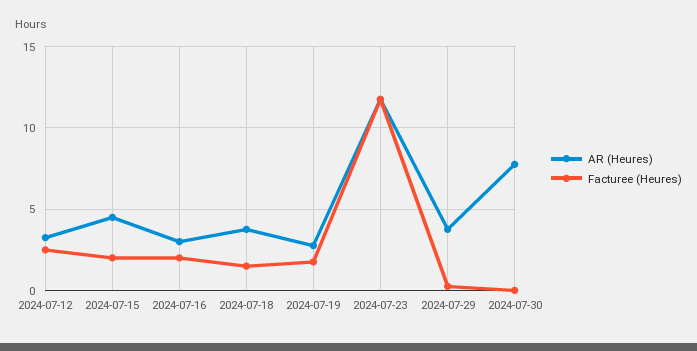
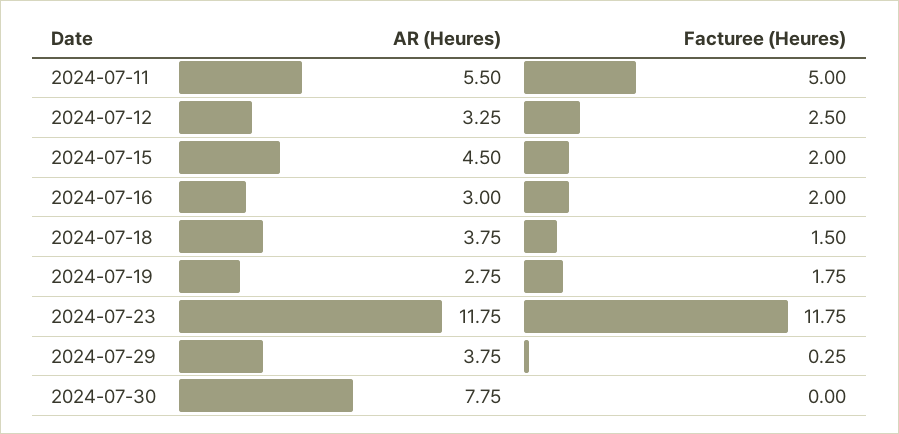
AR (Heures), 2024-07-11: none -> 5.5
Facturee (Heures), 2024-07-11: none -> 5

